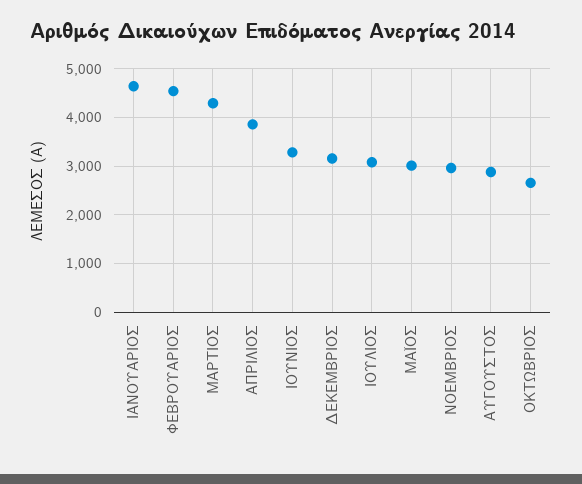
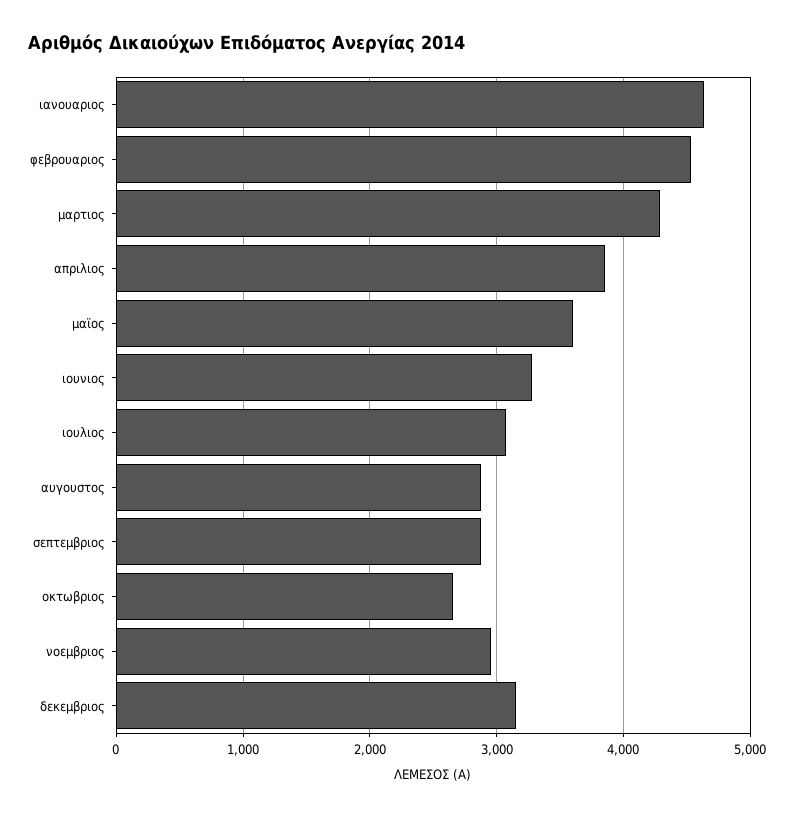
ΜΑΪΟΣ: 3000 -> 3600
σεπτεμβριος: none -> 2900

